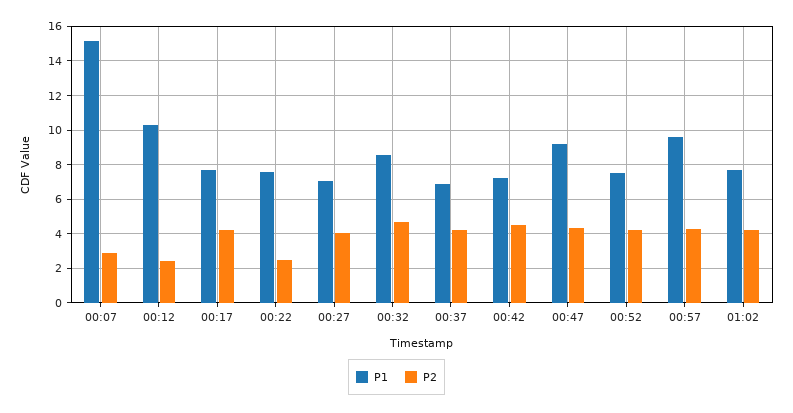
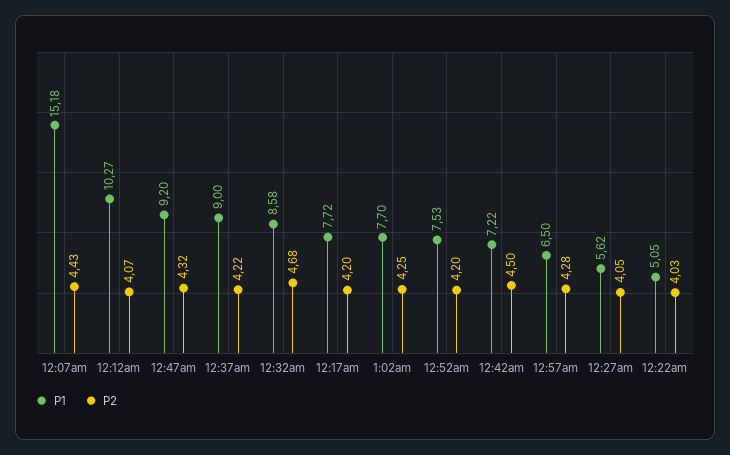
P2, 00:07: 3 -> 4.43
P2, 00:12: 2.5 -> 4.07
P1, 00:22: 7.5 -> 5.05
P2, 00:22: 2.5 -> 4.03
P1, 00:27: 7 -> 5.62
P1, 00:37: 7 -> 9
P1, 00:57: 9.5 -> 6.5

